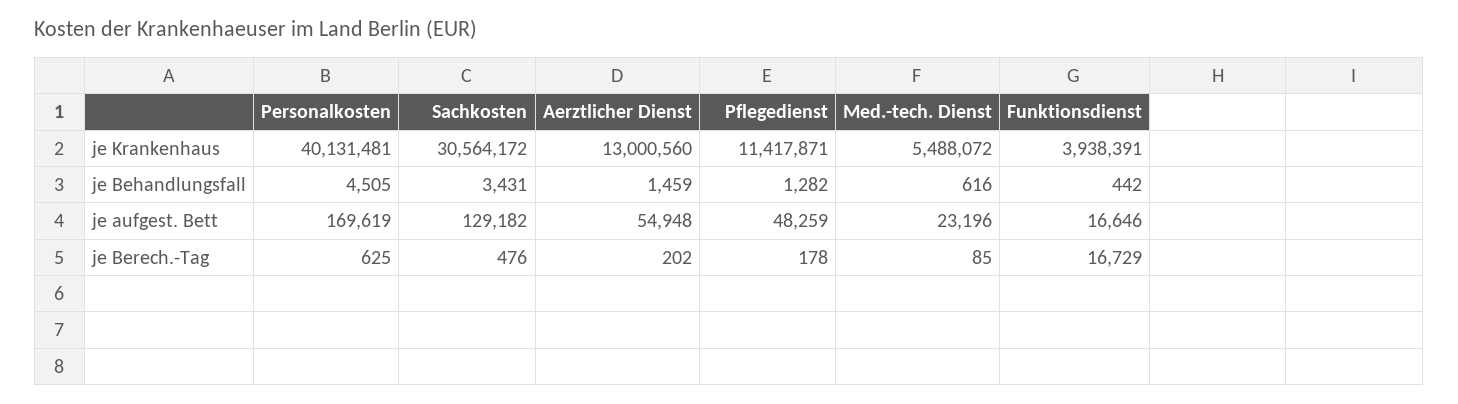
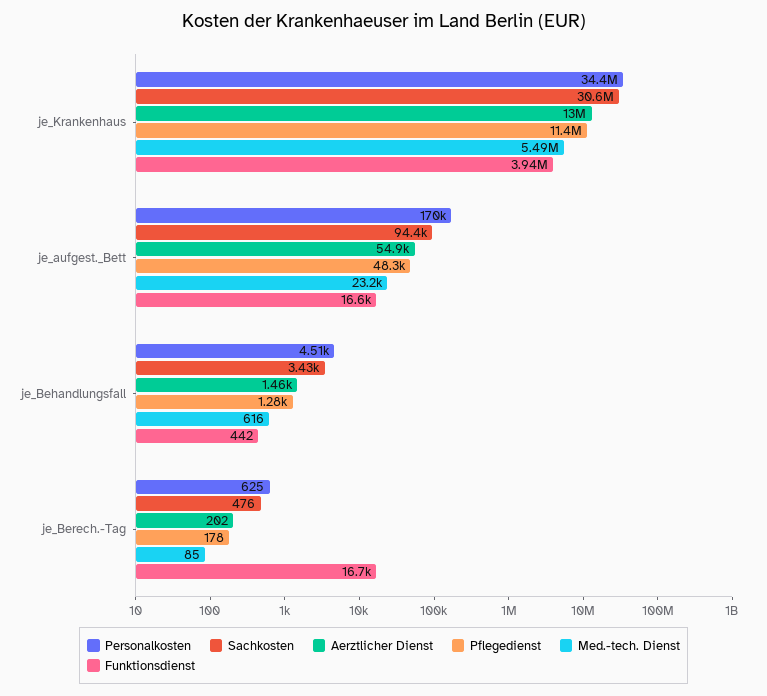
Personalkosten, je Krankenhaus: 40131481 -> 34400000
Sachkosten, je aufgest. Bett: 129182 -> 94400

